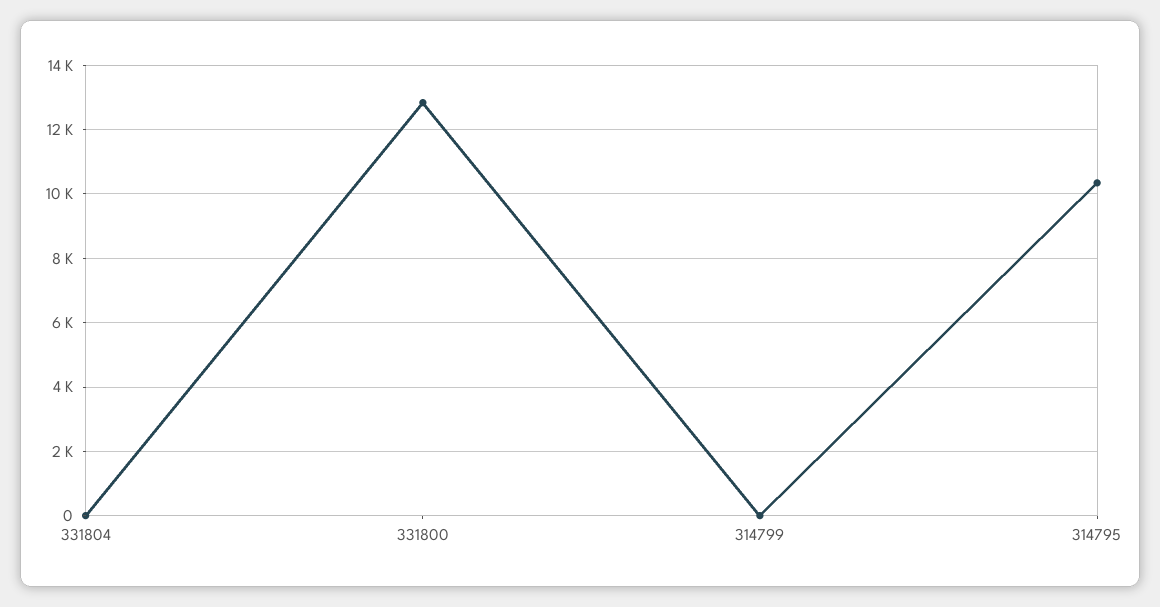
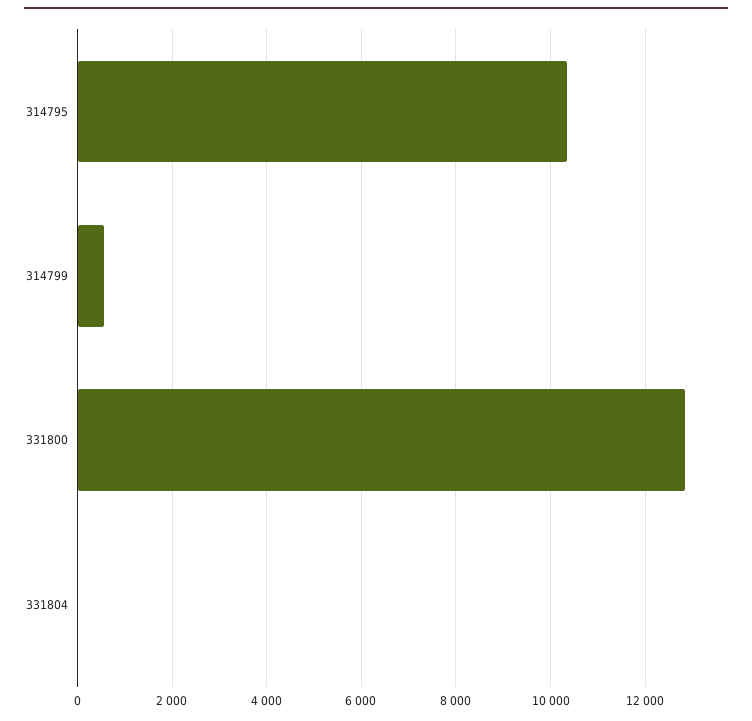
314799: 0 -> 600

